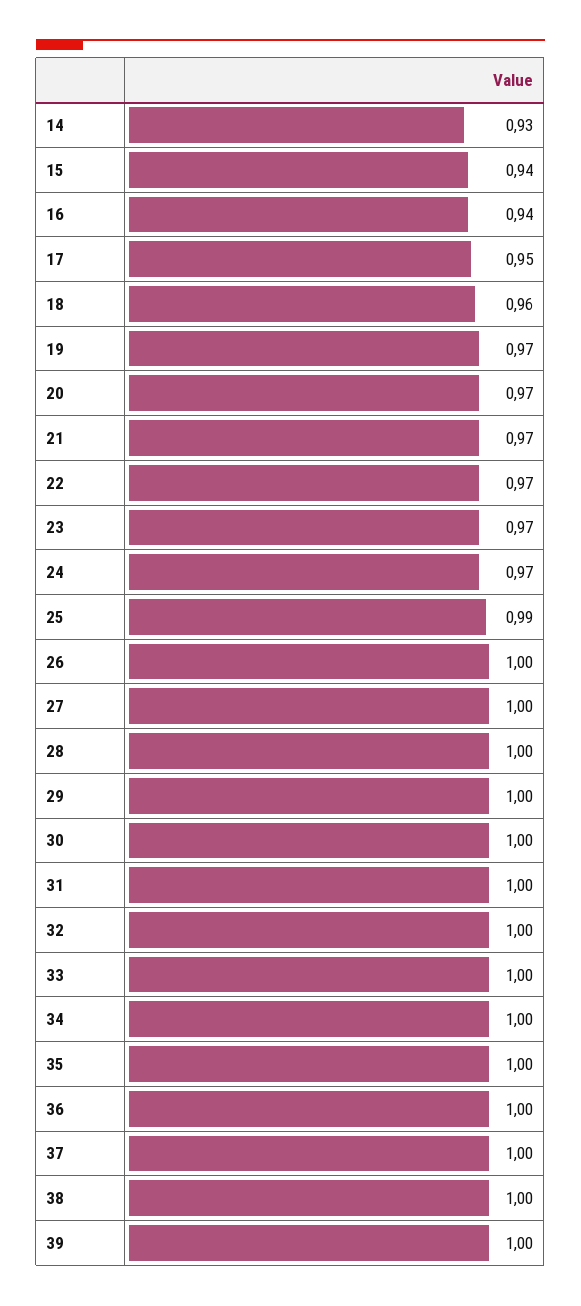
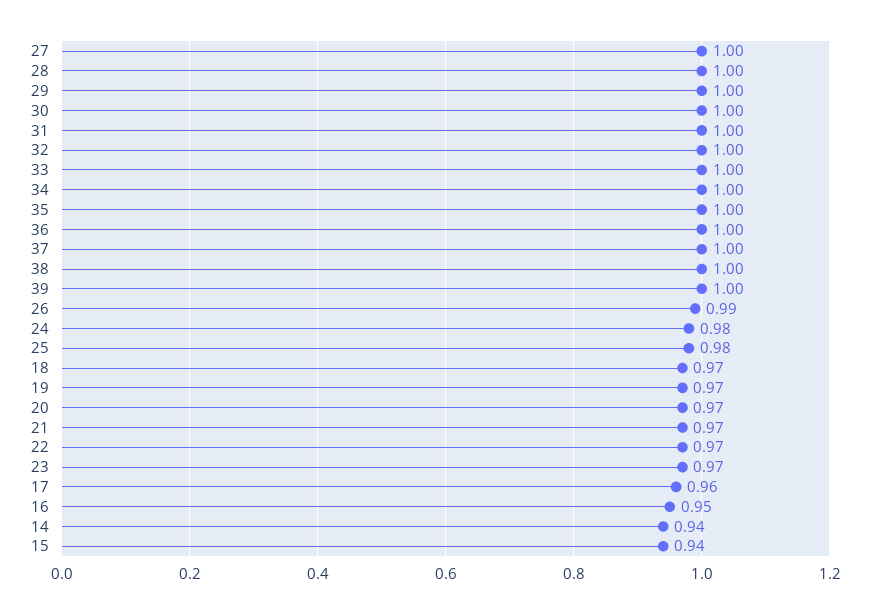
14: 0.93 -> 0.94
16: 0.94 -> 0.95
17: 0.95 -> 0.96
18: 0.96 -> 0.97
24: 0.97 -> 0.98
25: 0.99 -> 0.98
26: 1 -> 0.99

